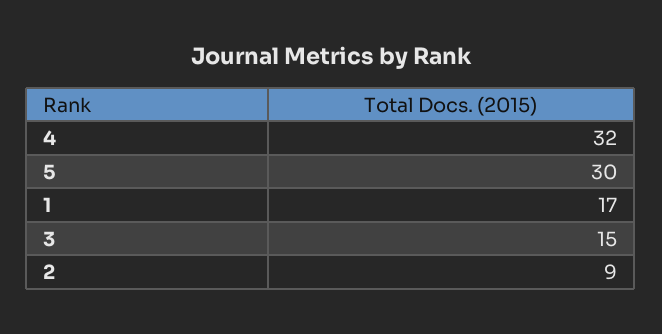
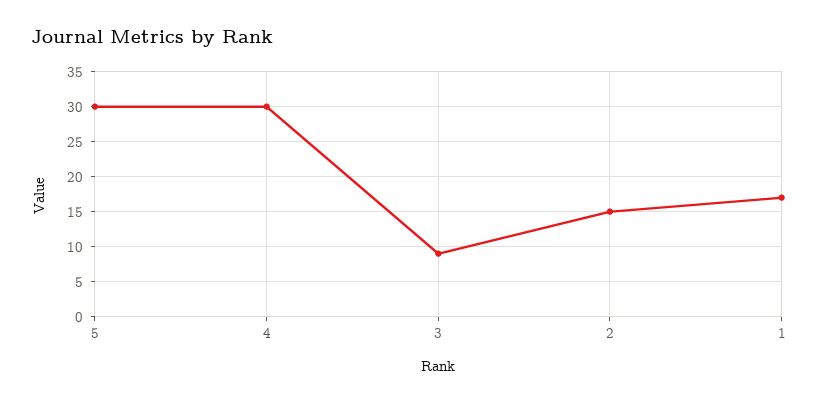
4: 32 -> 30
3: 15 -> 9
2: 9 -> 15

